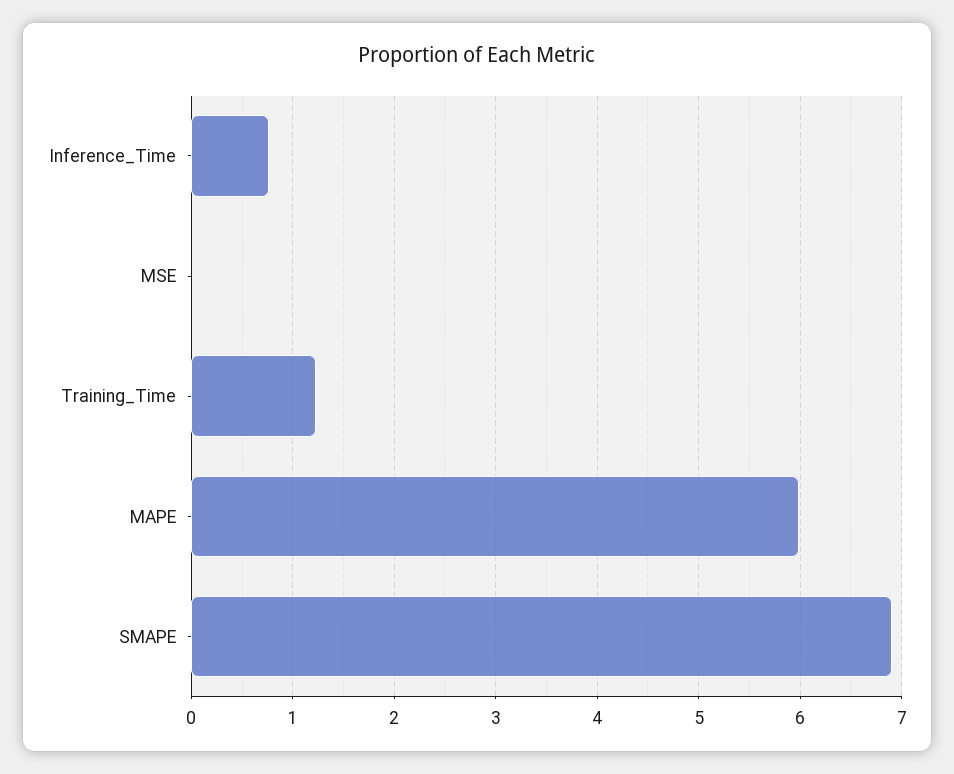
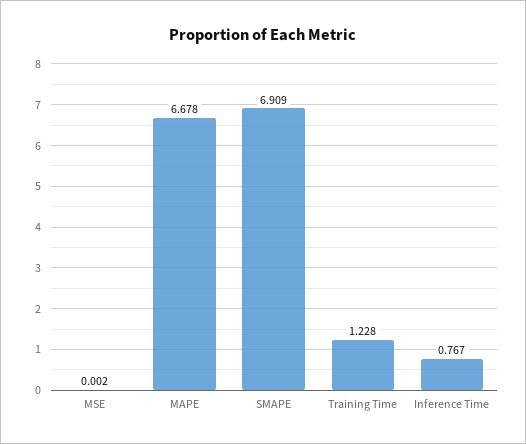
MAPE: 6 -> 6.678

